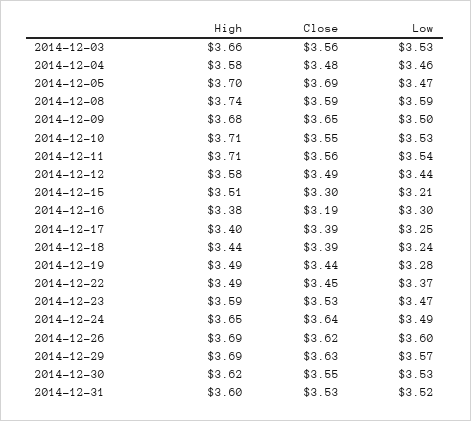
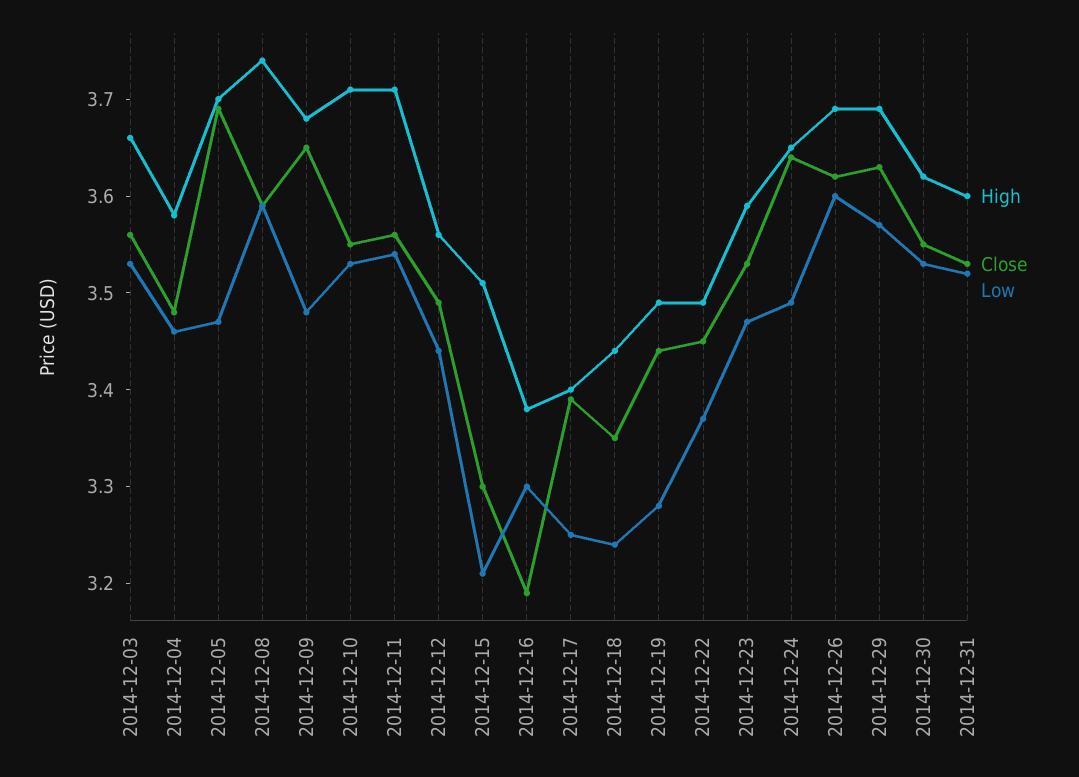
Low, 2014-12-09: 3.5 -> 3.48
High, 2014-12-12: 3.58 -> 3.56
Close, 2014-12-18: 3.39 -> 3.35

